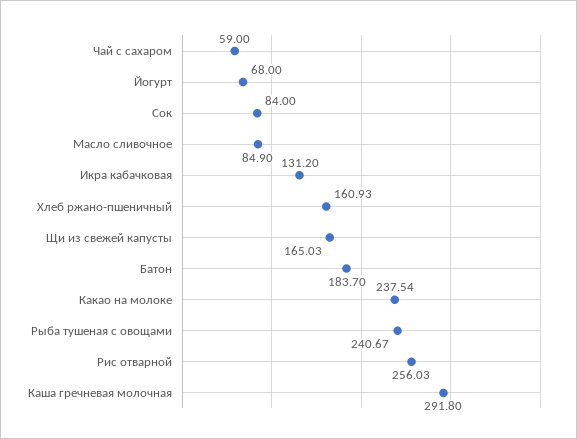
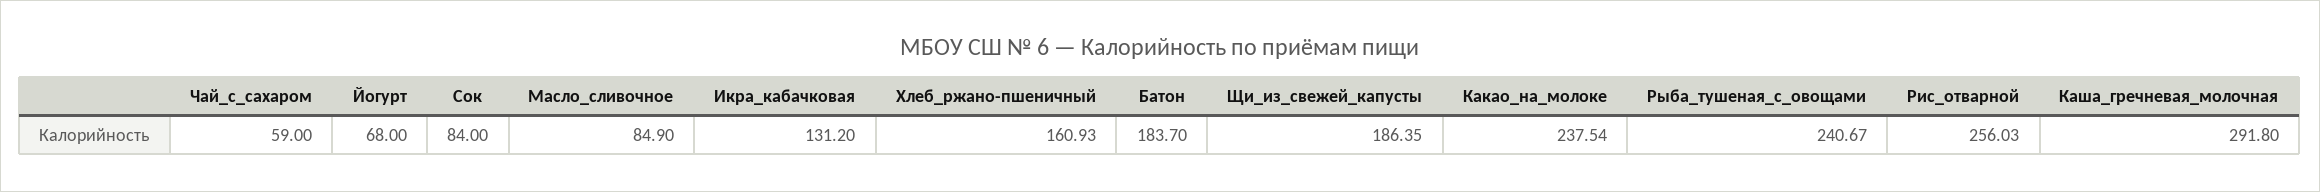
Щи из свежей капусты: 165.03 -> 186.35

